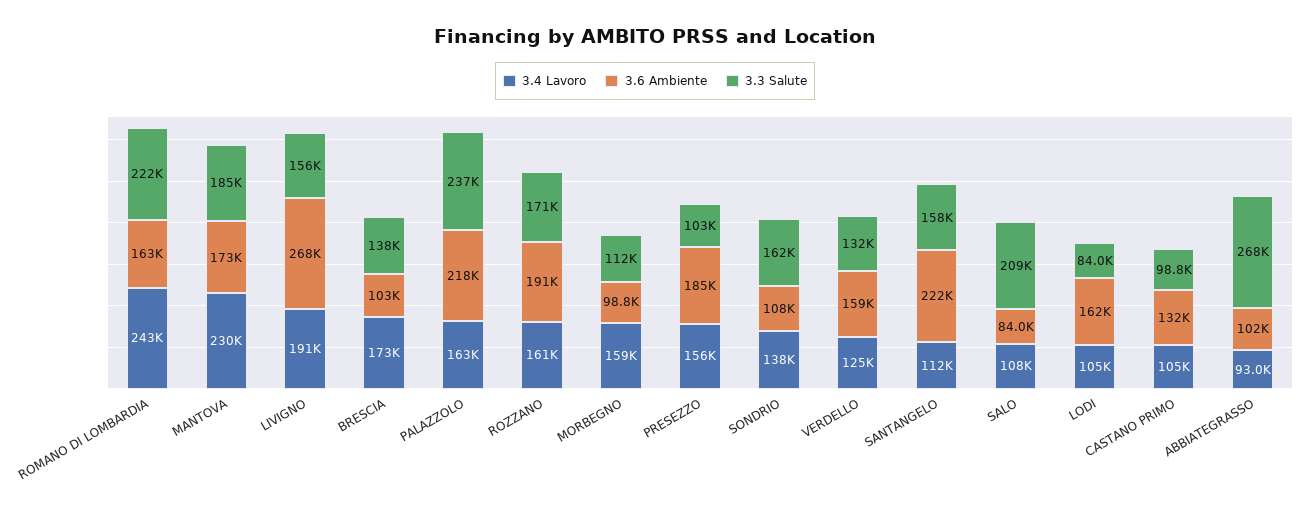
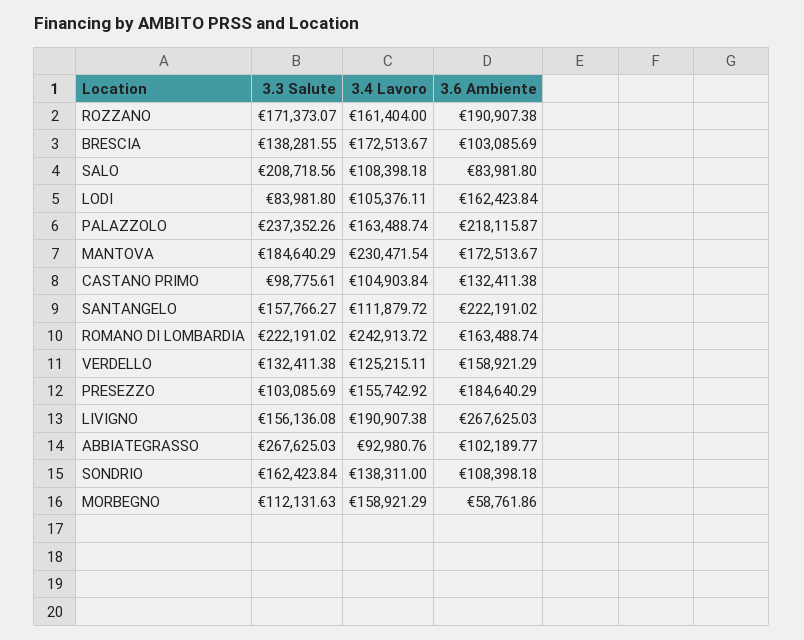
3.6 Ambiente, MORBEGNO: 98800 -> 58761.86

